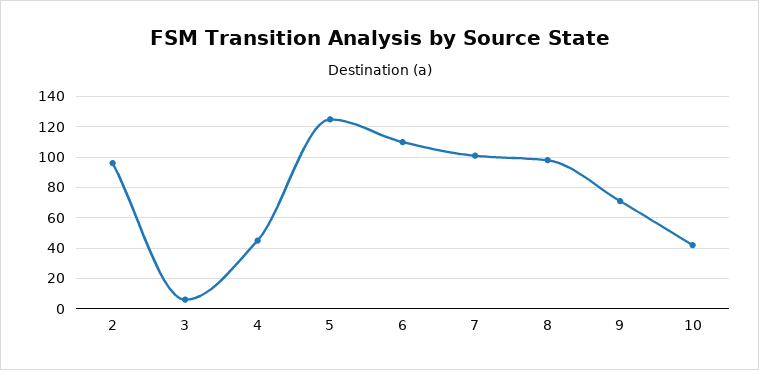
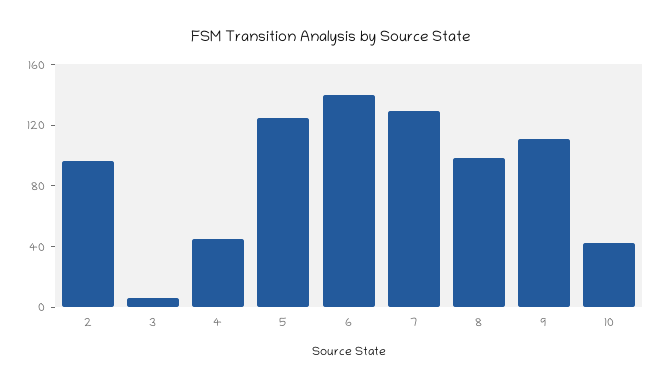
6: 110 -> 140
7: 100 -> 130
9: 70 -> 110

